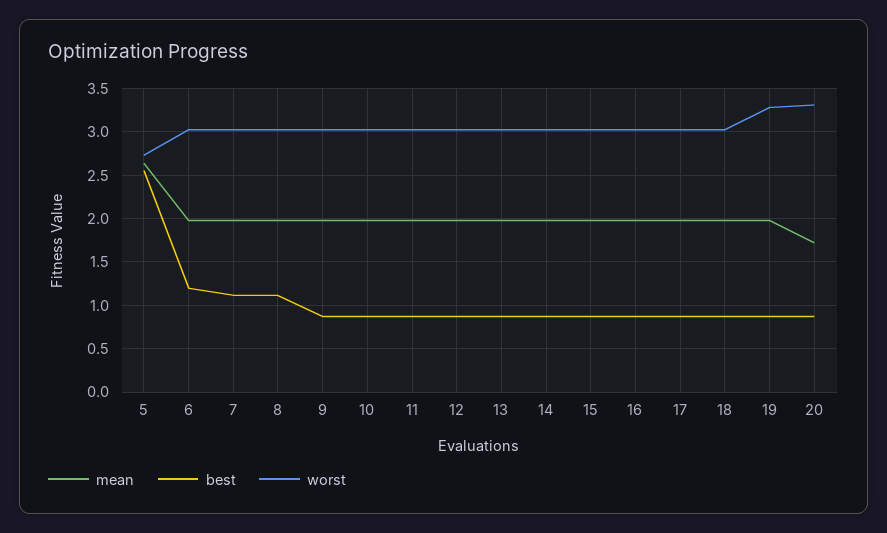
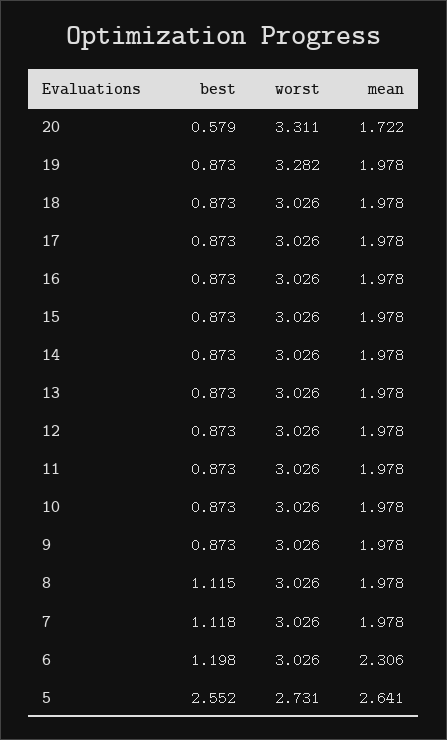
mean, 6: 2 -> 2.306
best, 20: 0.9 -> 0.579

